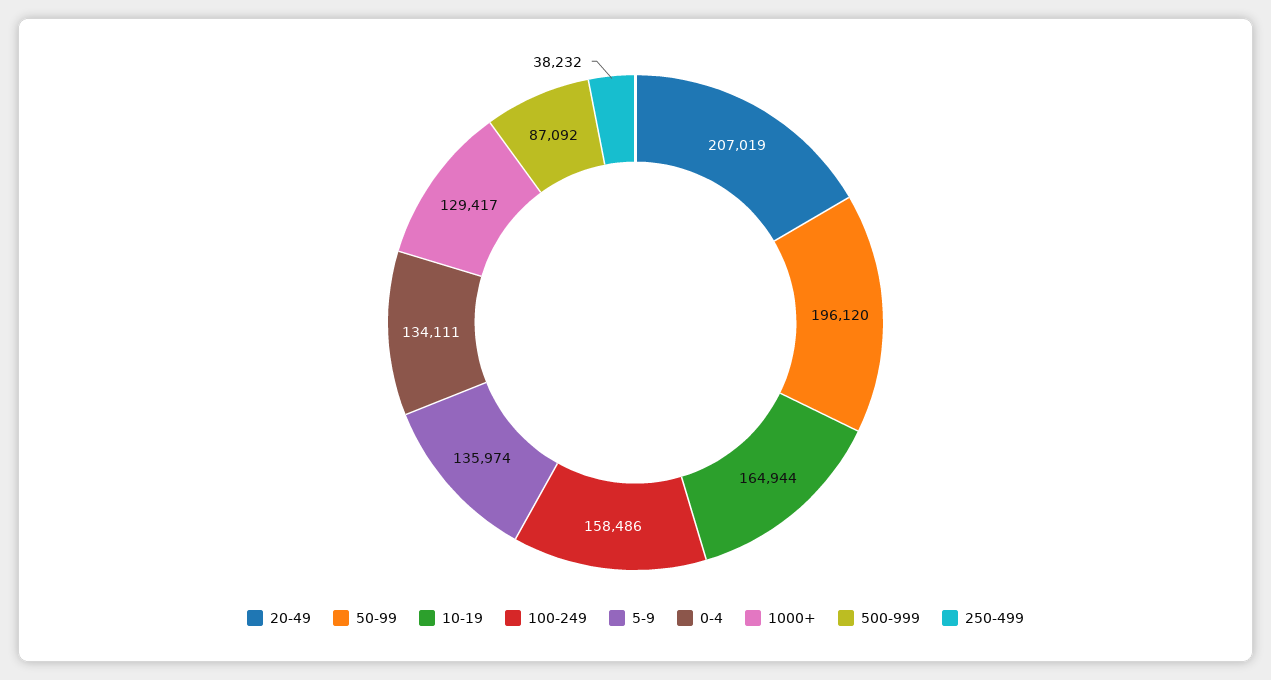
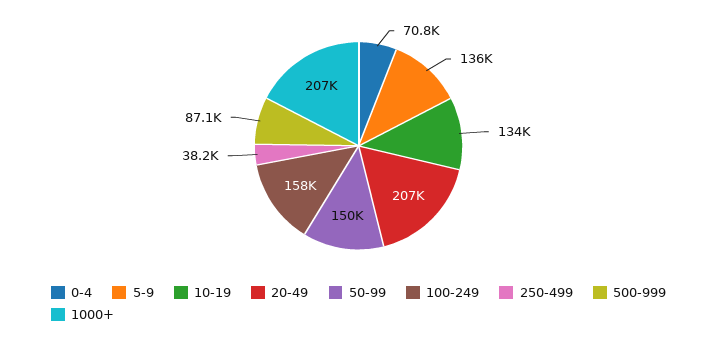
50-99: 196120 -> 150000
10-19: 164944 -> 134000
0-4: 134111 -> 70800
1000+: 129417 -> 207000

